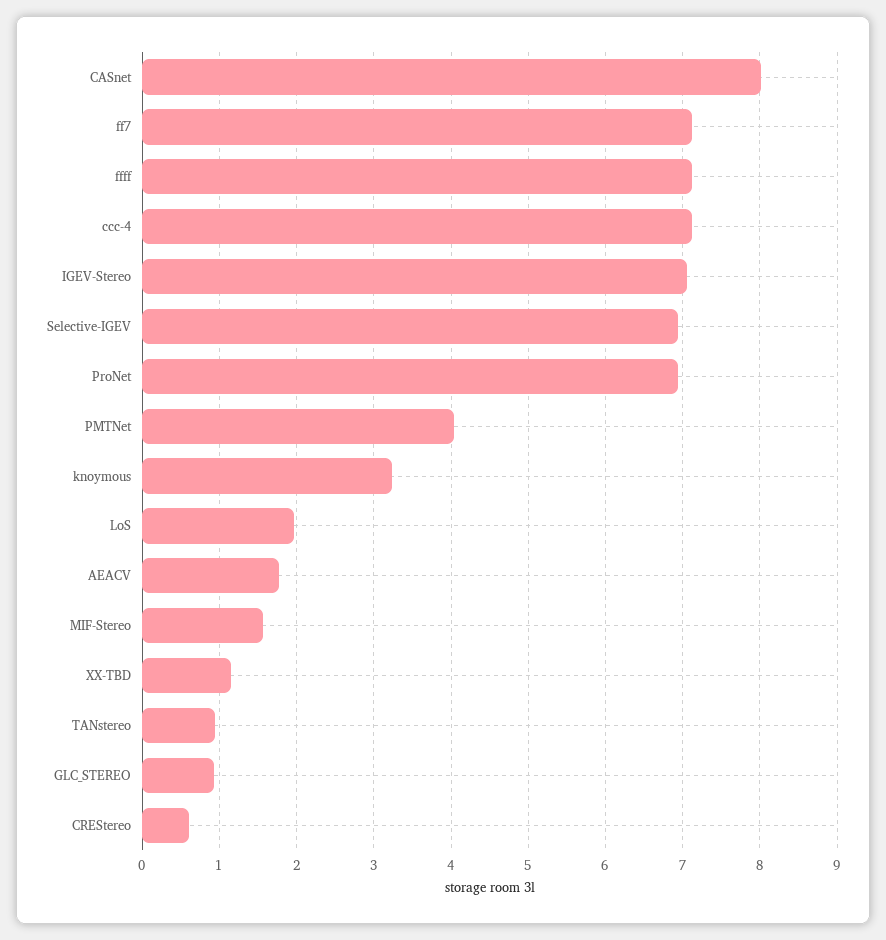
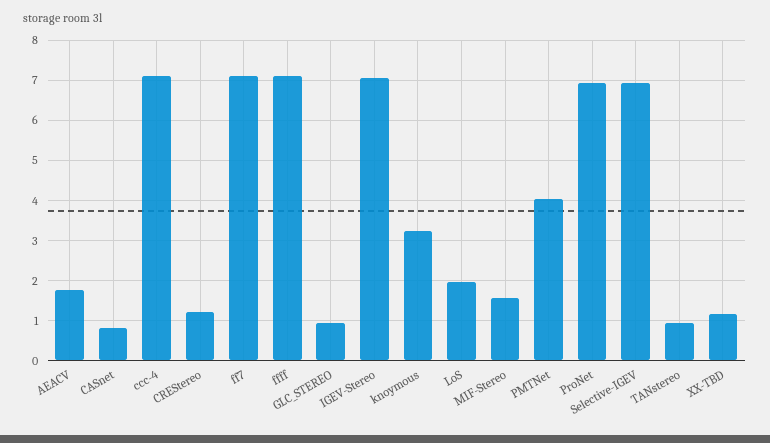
CASnet: 8 -> 0.8
CREStereo: 0.6 -> 1.2

